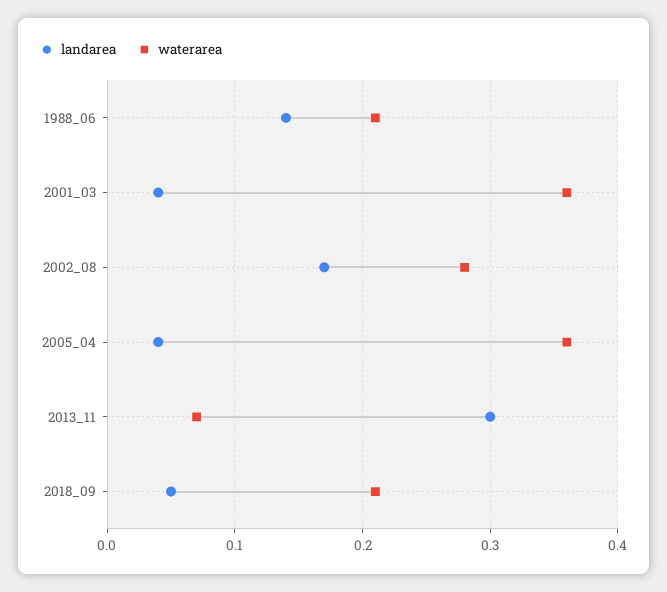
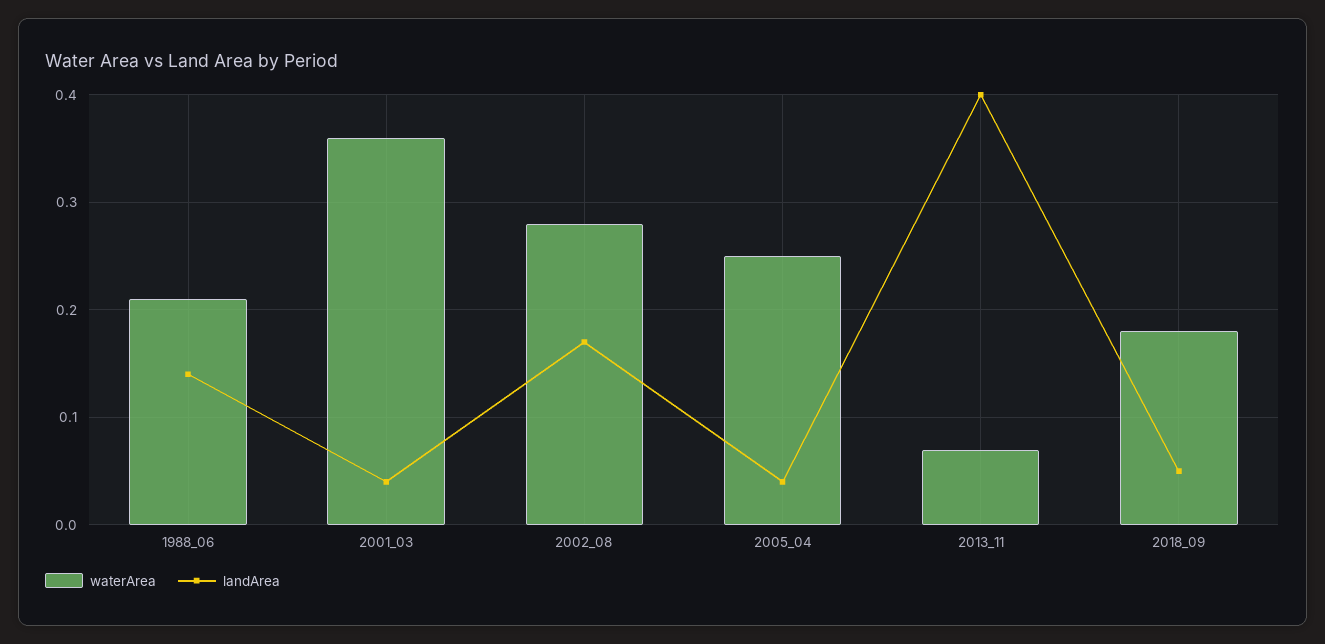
waterarea, 2005_04: 0.36 -> 0.25
landarea, 2013_11: 0.3 -> 0.4
waterarea, 2018_09: 0.21 -> 0.18

